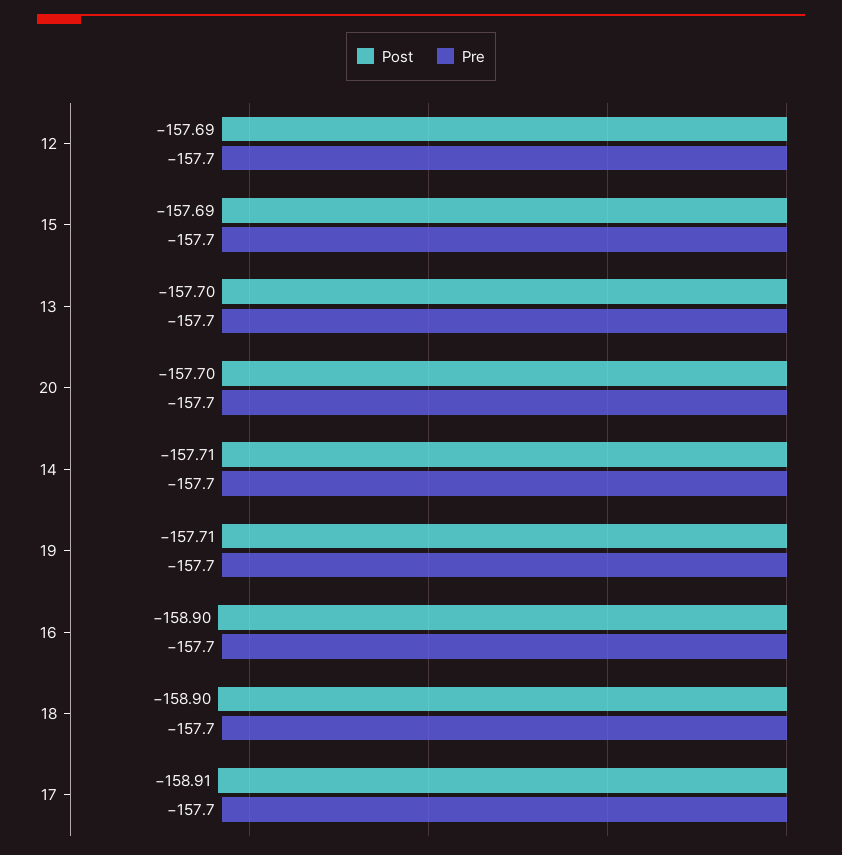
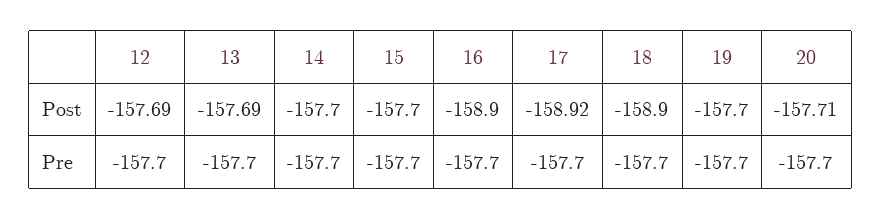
Post, 15: -157.69 -> -157.7
Post, 13: -157.7 -> -157.69
Post, 20: -157.7 -> -157.71
Post, 14: -157.71 -> -157.7
Post, 19: -157.71 -> -157.7
Post, 17: -158.91 -> -158.92

